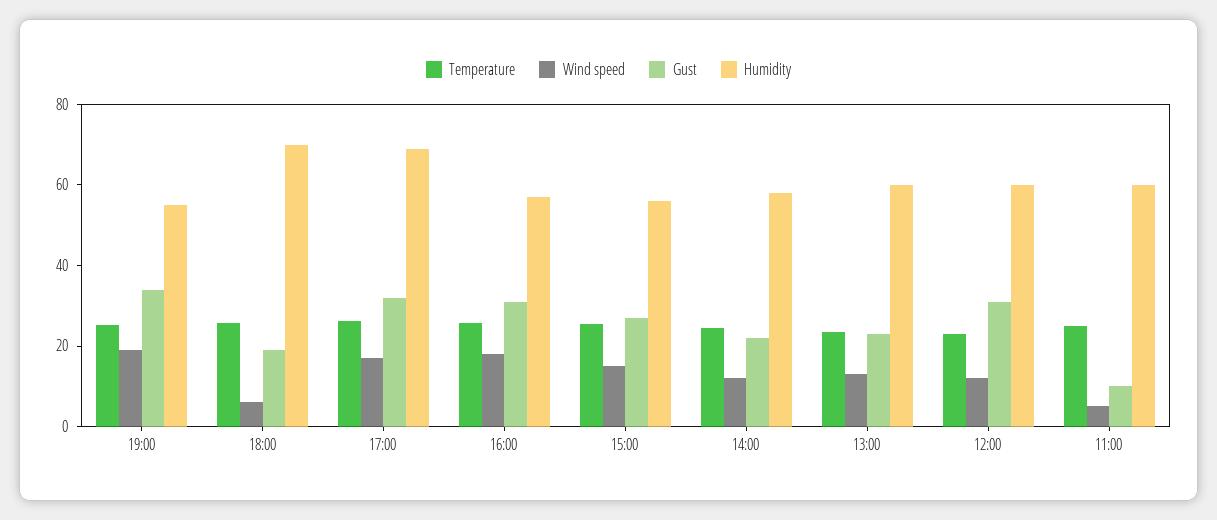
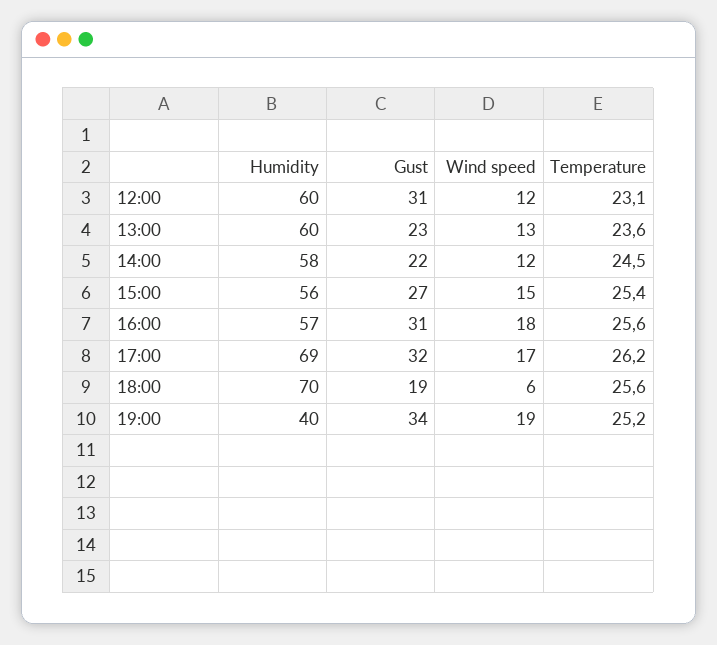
Humidity, 19:00: 55 -> 40
Temperature, 11:00: 25 -> none
Wind speed, 11:00: 5 -> none
Gust, 11:00: 10 -> none
Humidity, 11:00: 60 -> none

